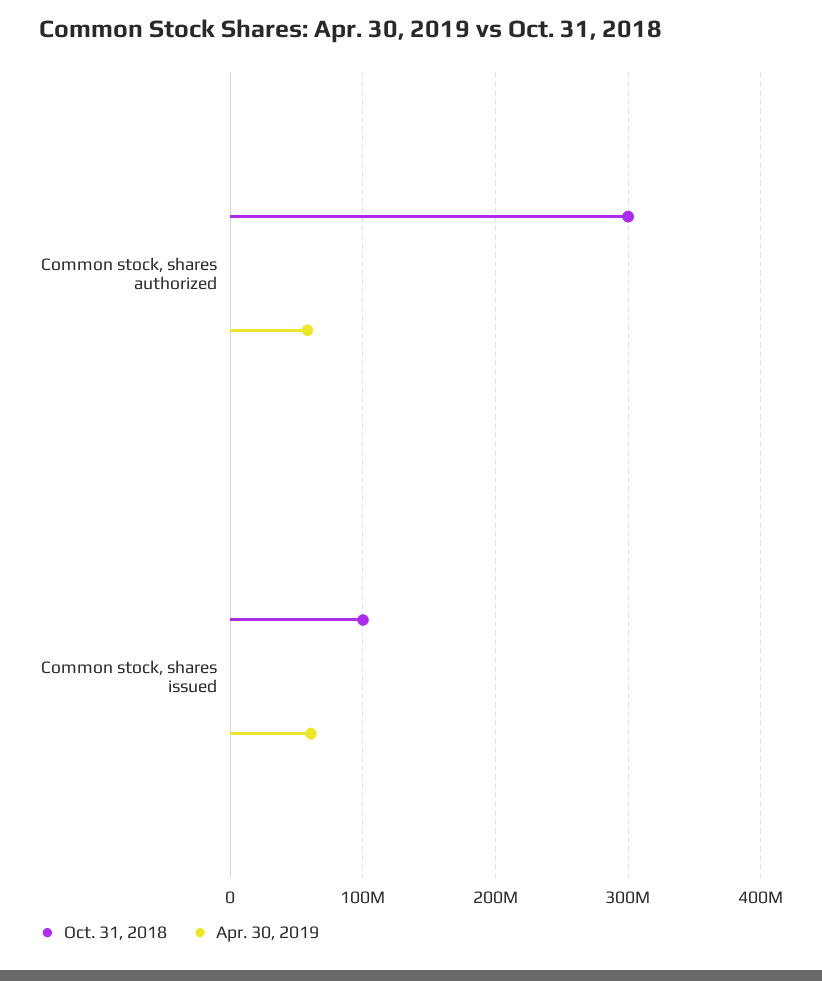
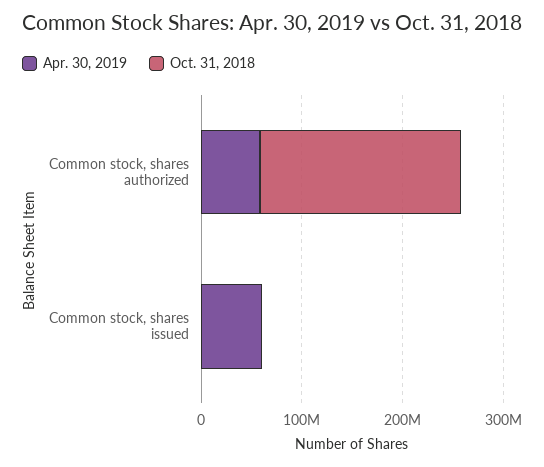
Oct. 31, 2018, Common stock, shares authorized: 300000000 -> 200000000
Oct. 31, 2018, Common stock, shares issued: 100000000 -> 0

